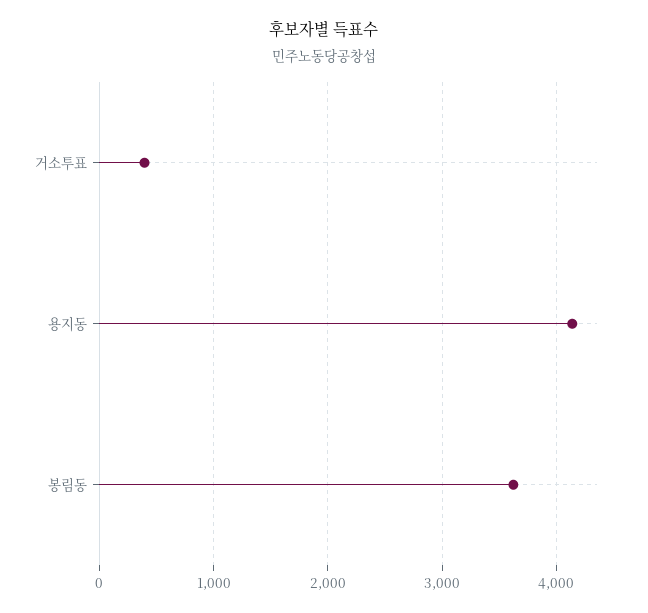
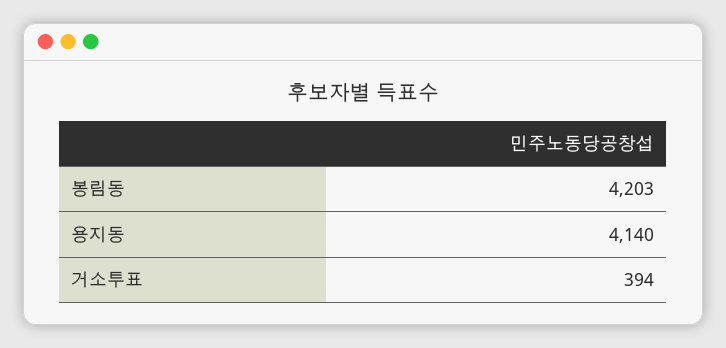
봉림동: 3600 -> 4203

